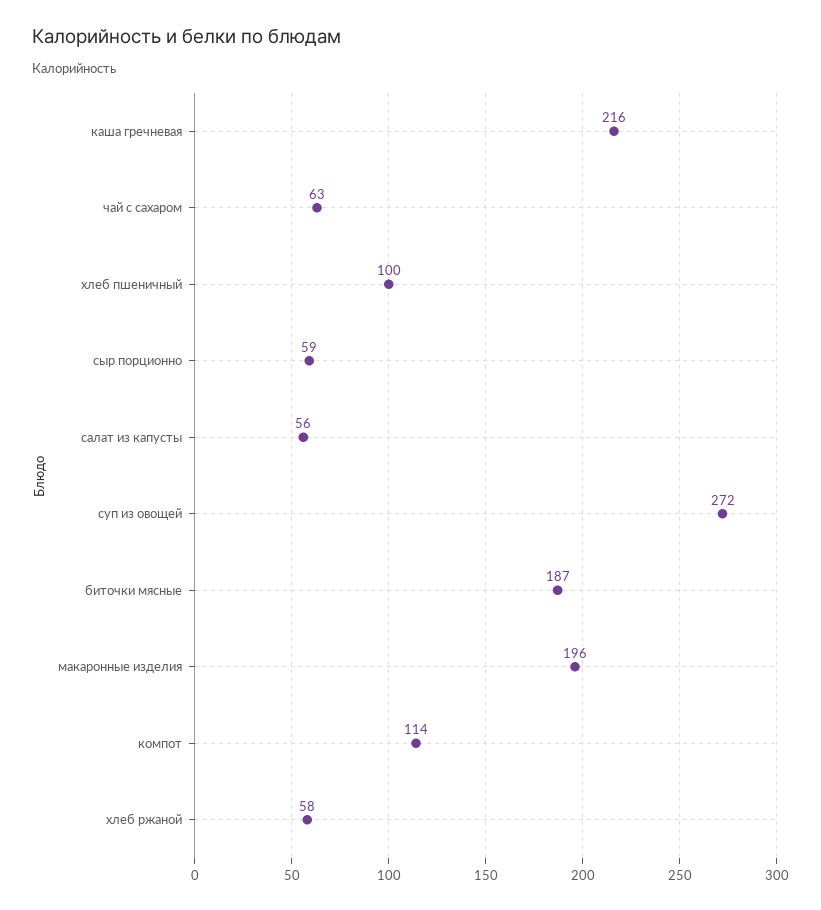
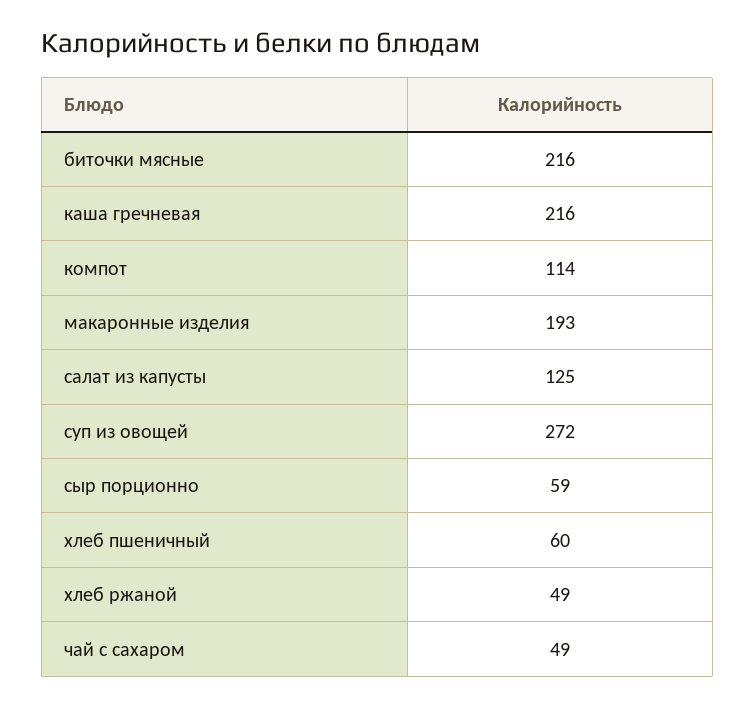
чай с сахаром: 63 -> 49
хлеб пшеничный: 100 -> 60
салат из капусты: 56 -> 125
биточки мясные: 187 -> 216
макаронные изделия: 196 -> 193
хлеб ржаной: 58 -> 49

